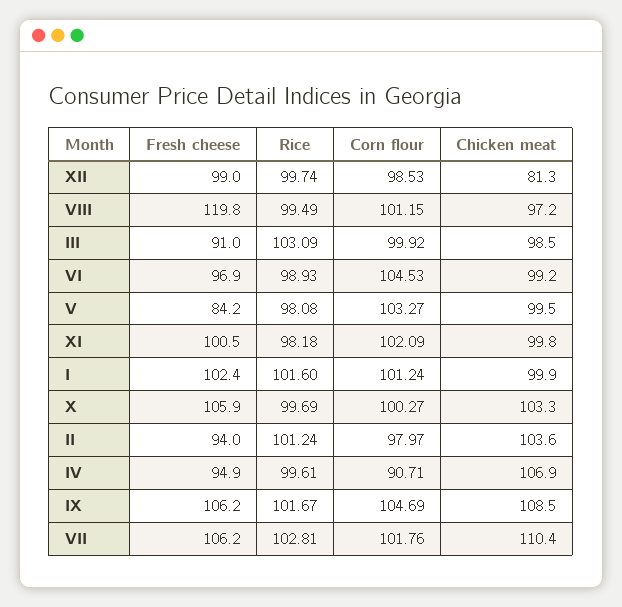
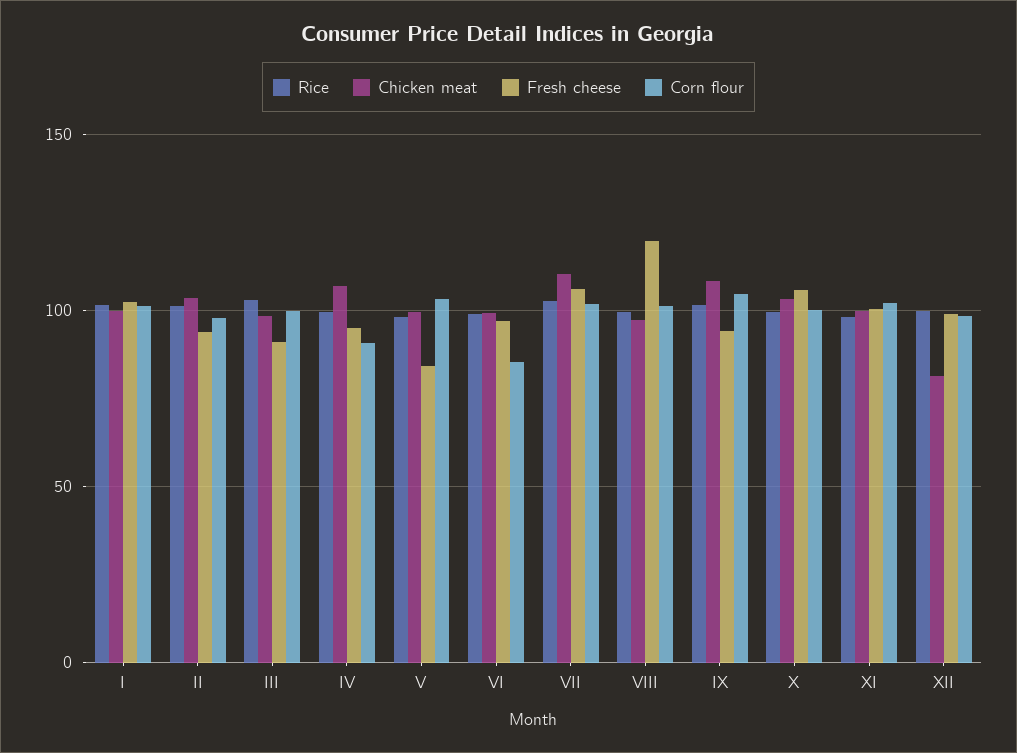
Corn flour, VI: 104.53 -> 85
Fresh cheese, IX: 106.2 -> 95

